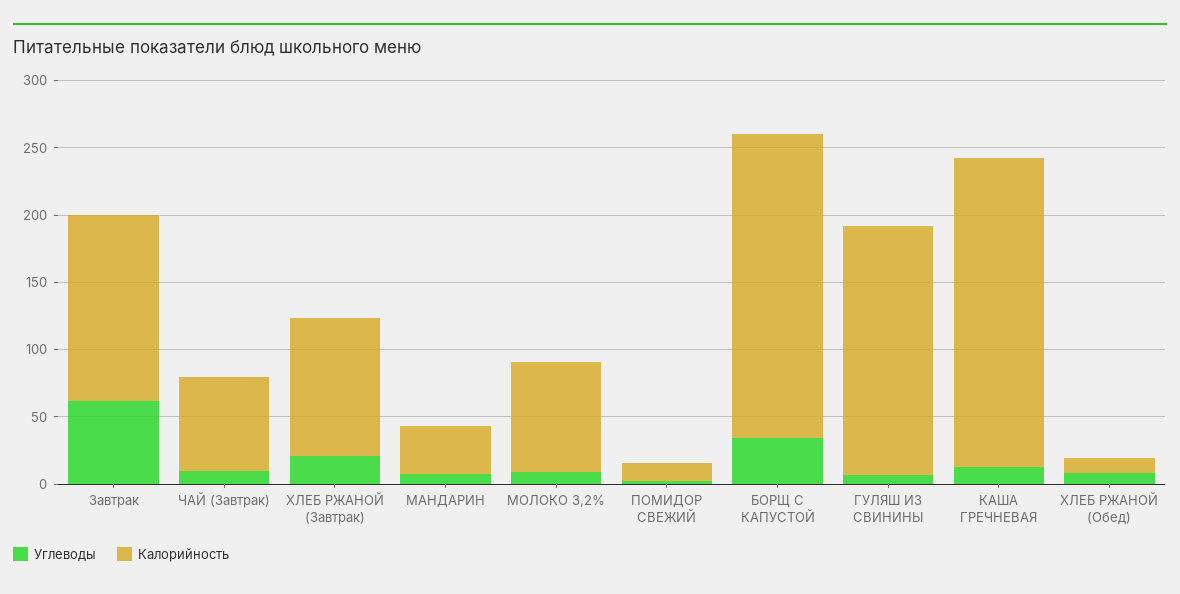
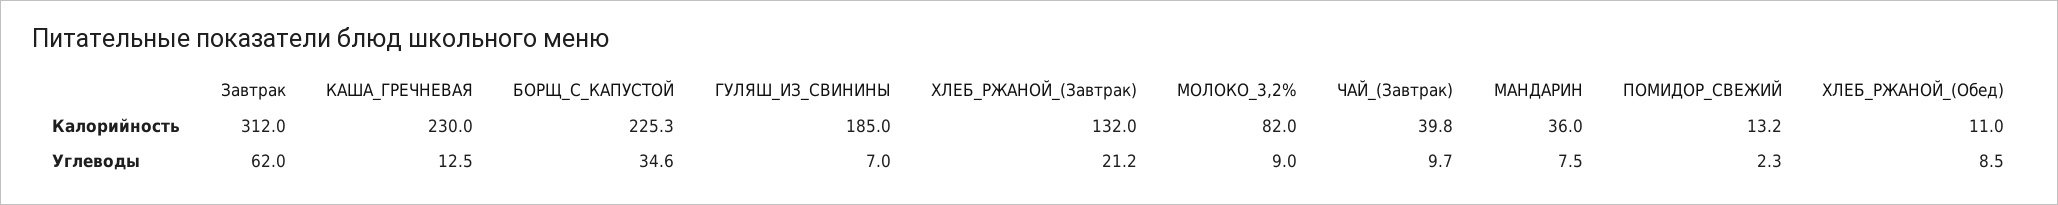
Калорийность, Завтрак: 140 -> 312
Калорийность, ЧАЙ (Завтрак): 70 -> 39.8
Калорийность, ХЛЕБ РЖАНОЙ (Завтрак): 100 -> 132

